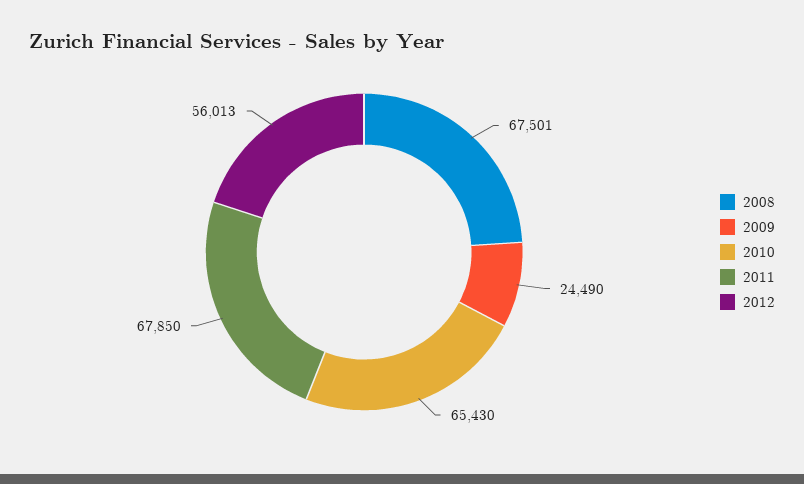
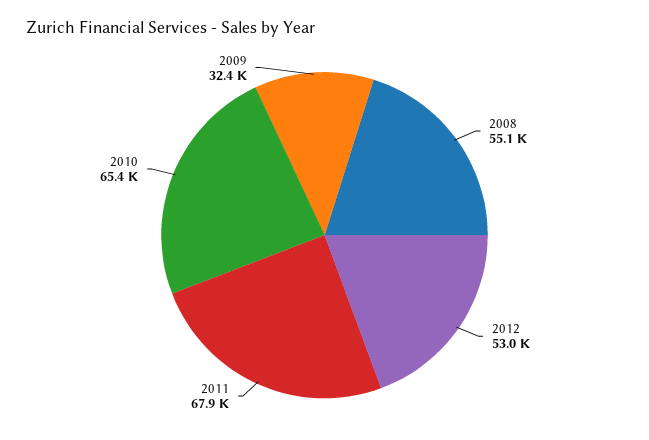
2008: 67501 -> 55100
2009: 24490 -> 32400
2012: 56013 -> 53000

